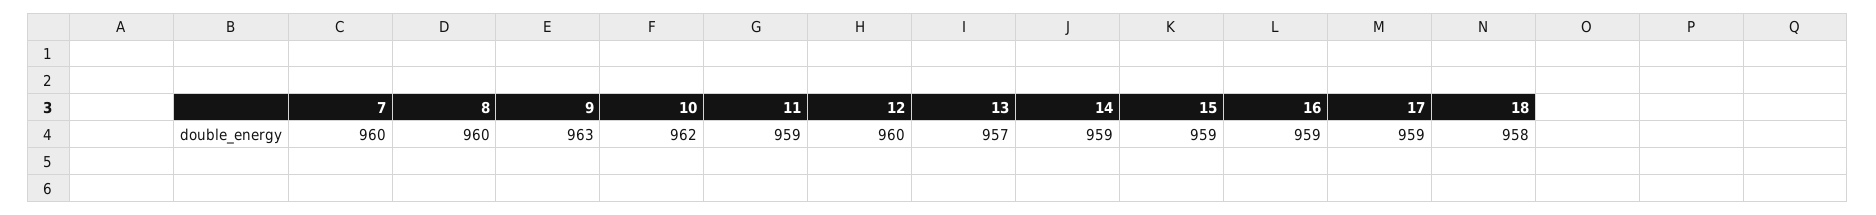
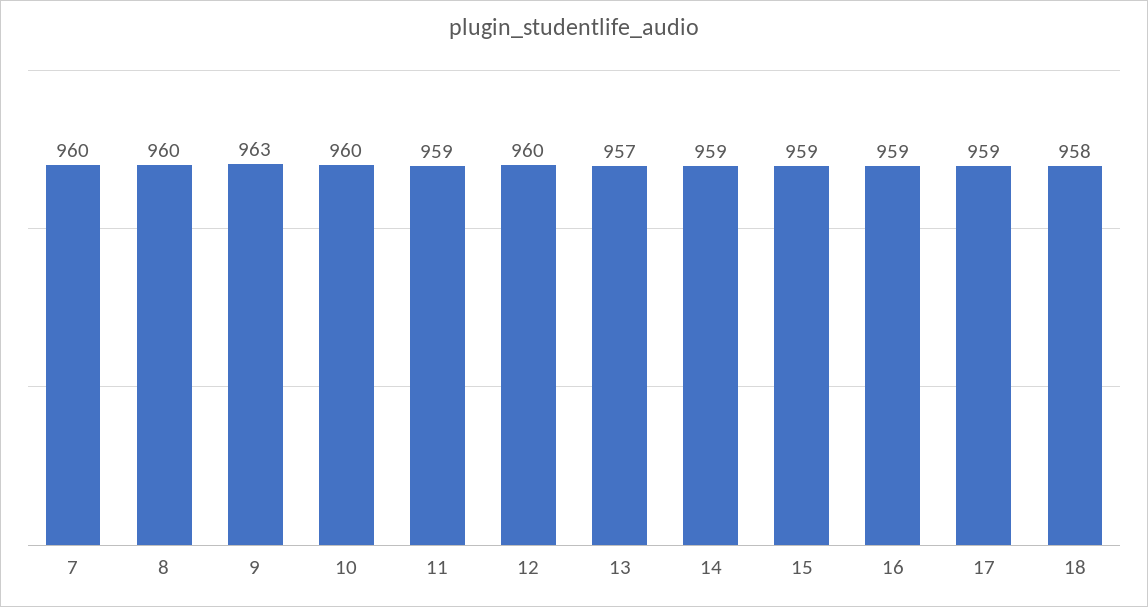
10: 962 -> 960

